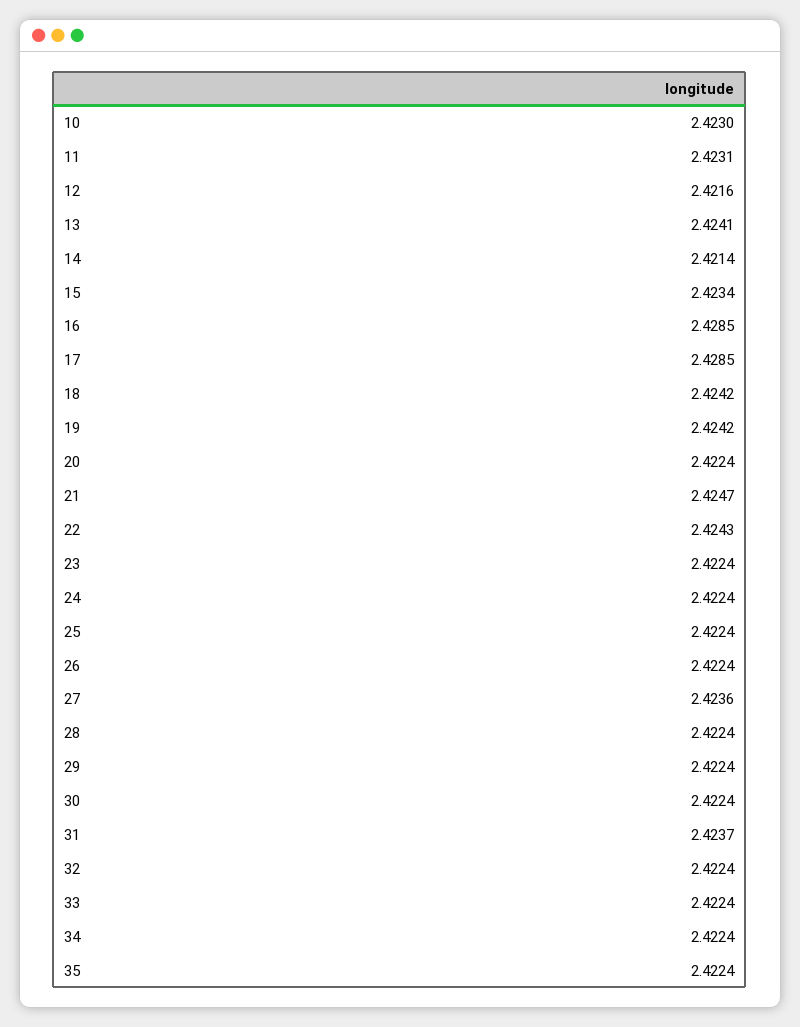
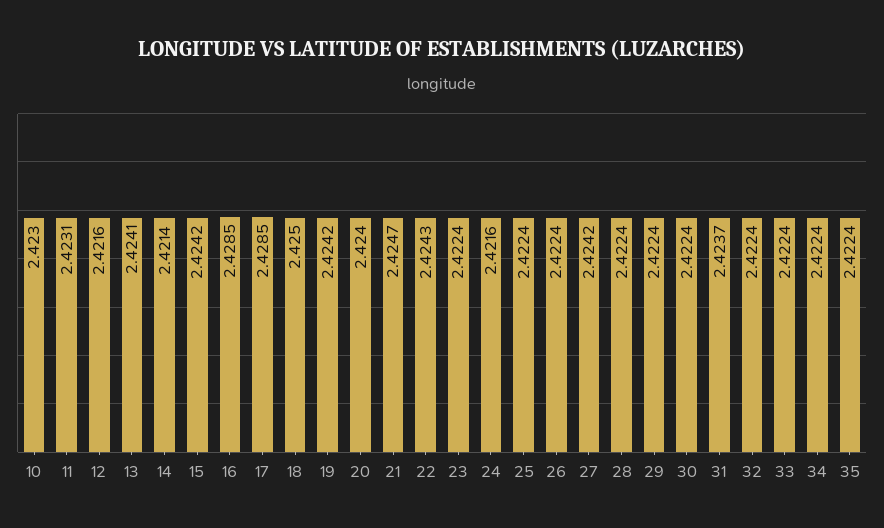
15: 2.4234 -> 2.4242
18: 2.4242 -> 2.425
20: 2.4224 -> 2.424
24: 2.4224 -> 2.4216
27: 2.4236 -> 2.4242

